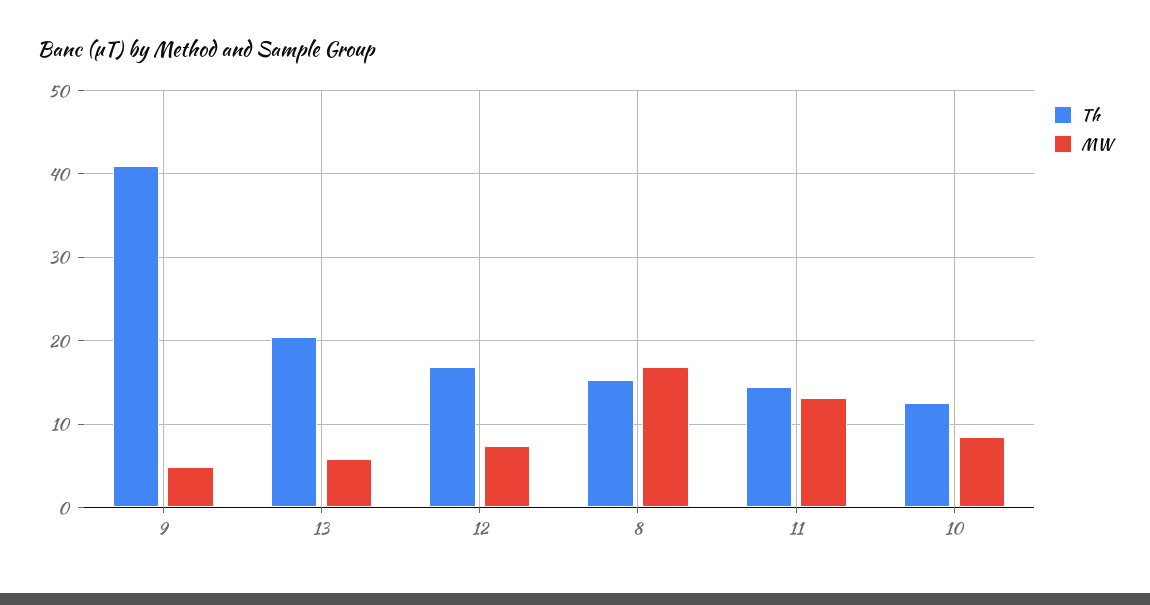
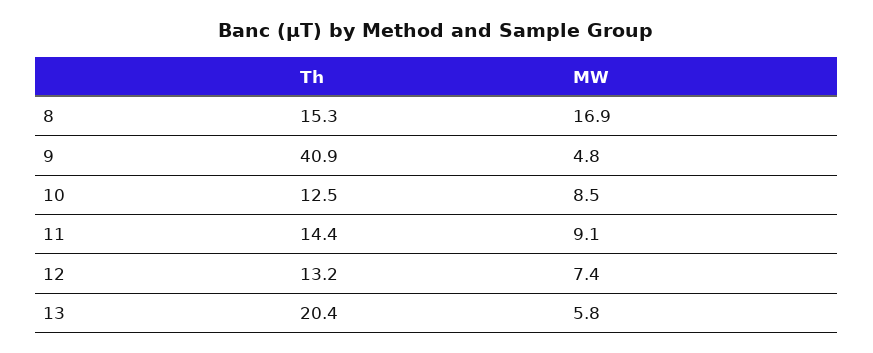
Th, 12: 17 -> 13.2
MW, 11: 13 -> 9.1

